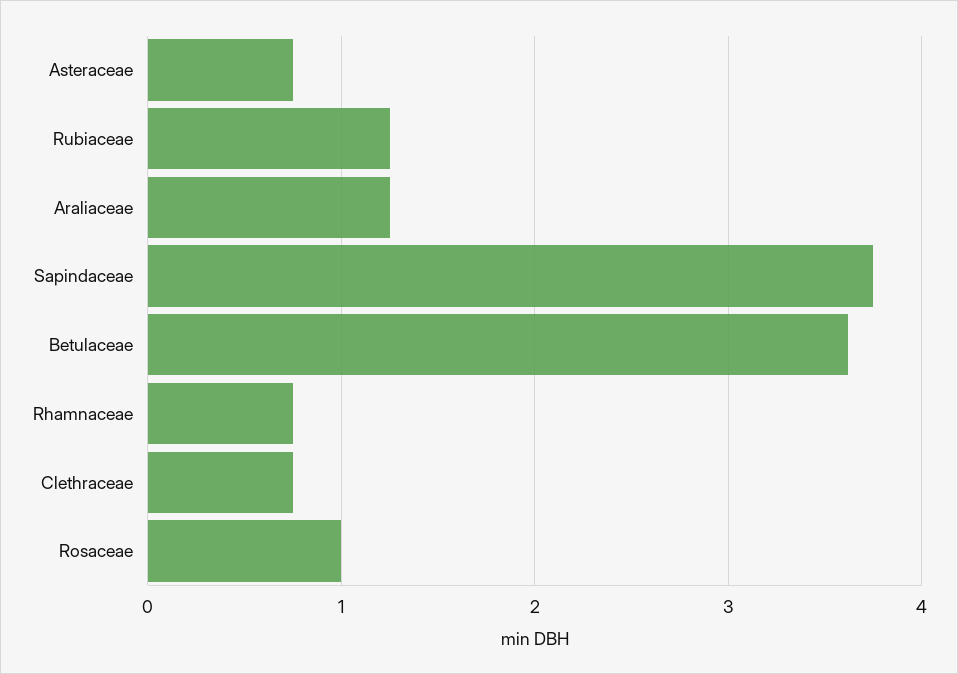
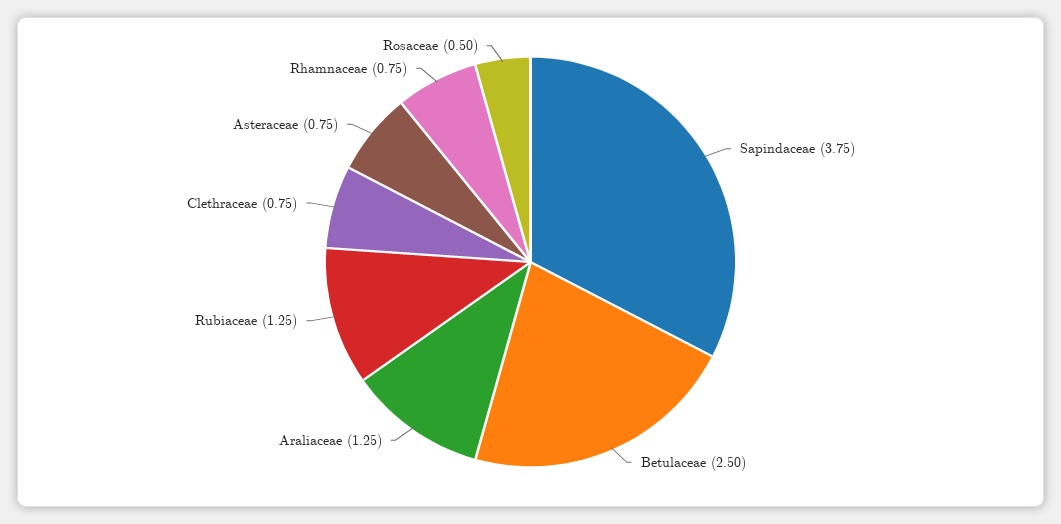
Betulaceae: 3.6 -> 2.5
Rosaceae: 1 -> 0.5

